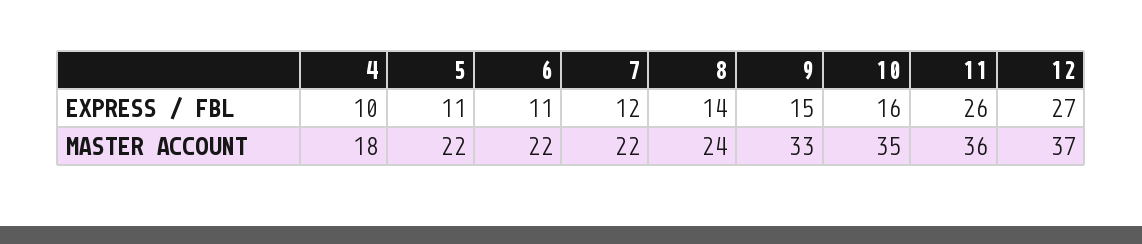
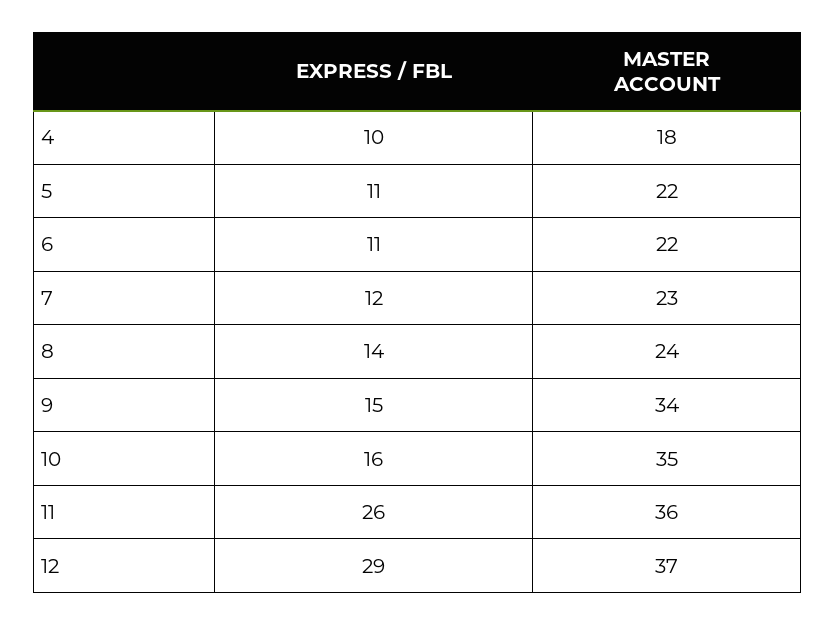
12, EXPRESS / FBL: 27 -> 29
7, MASTER ACCOUNT: 22 -> 23
9, MASTER ACCOUNT: 33 -> 34

